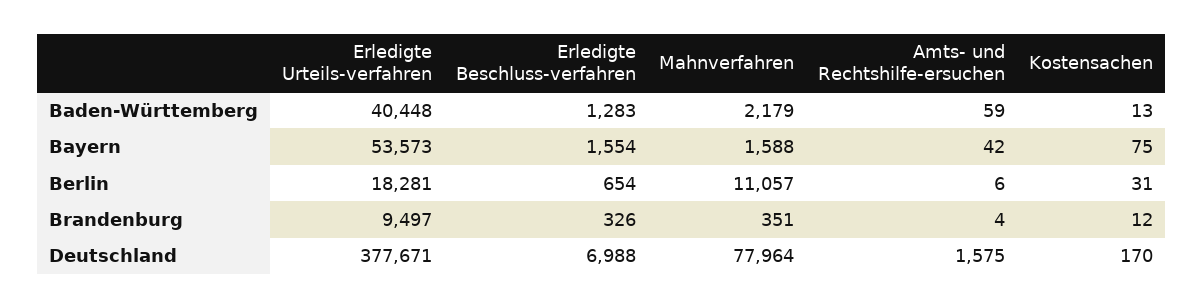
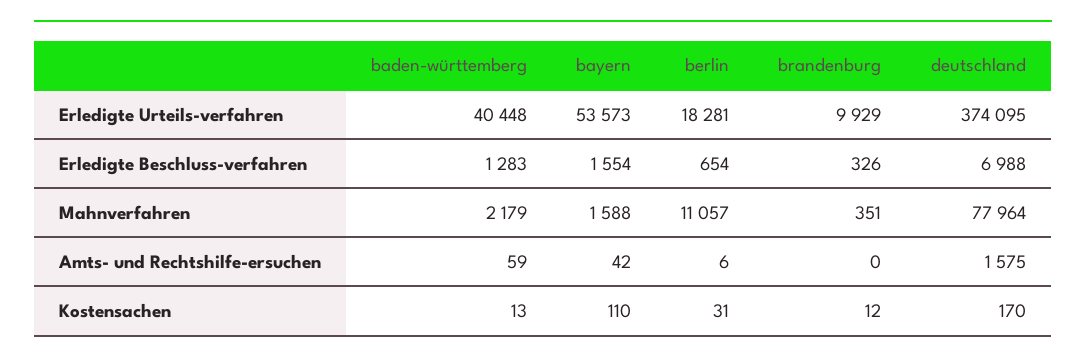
Kostensachen, Bayern: 75 -> 110
Erledigte Urteils-verfahren, Brandenburg: 9497 -> 9929
Amts- und Rechtshilfe-ersuchen, Brandenburg: 4 -> 0
Erledigte Urteils-verfahren, Deutschland: 377671 -> 374095

